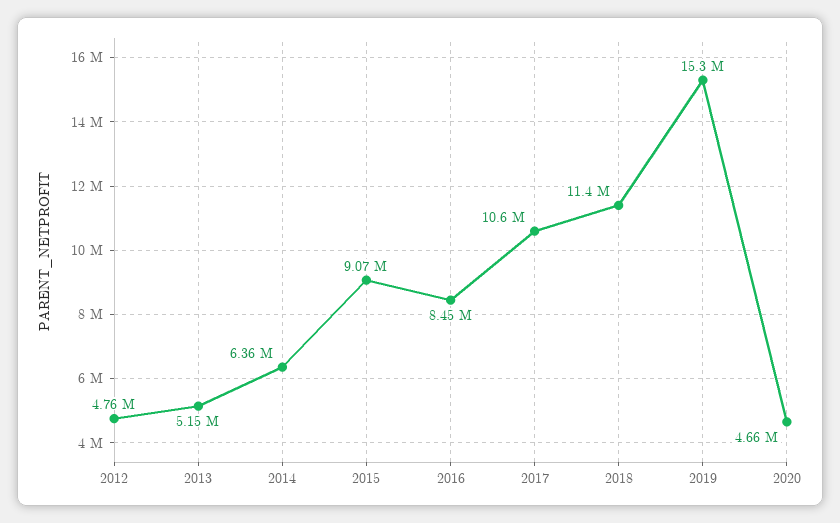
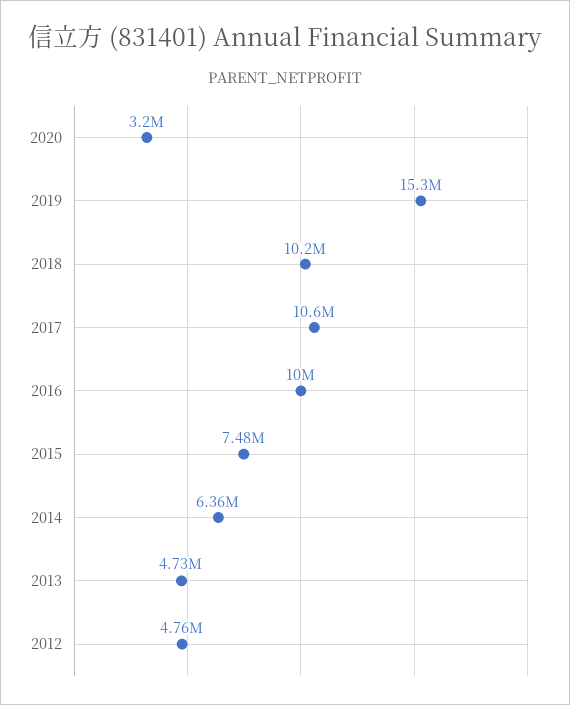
2013: 5150000 -> 4730000
2015: 9070000 -> 7480000
2016: 8450000 -> 10000000
2018: 11400000 -> 10200000
2020: 4660000 -> 3200000

